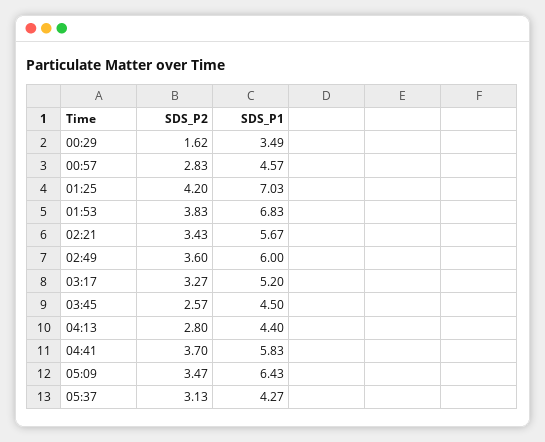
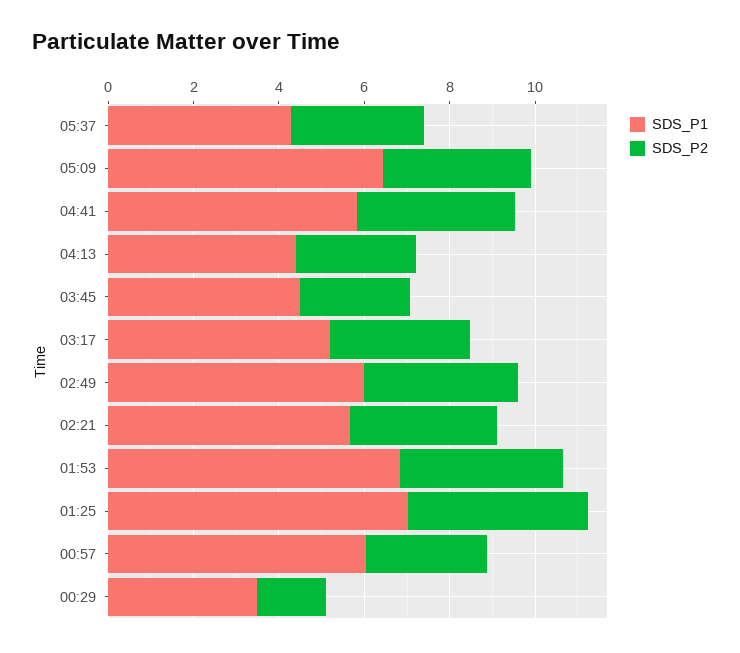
SDS_P1, 00:57: 4.57 -> 6

